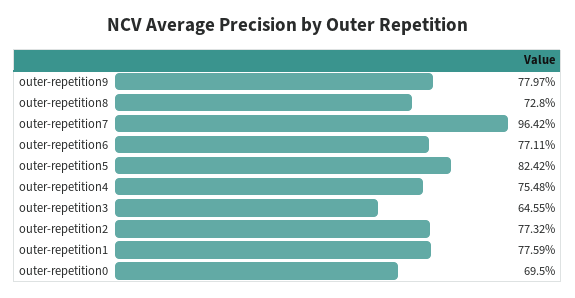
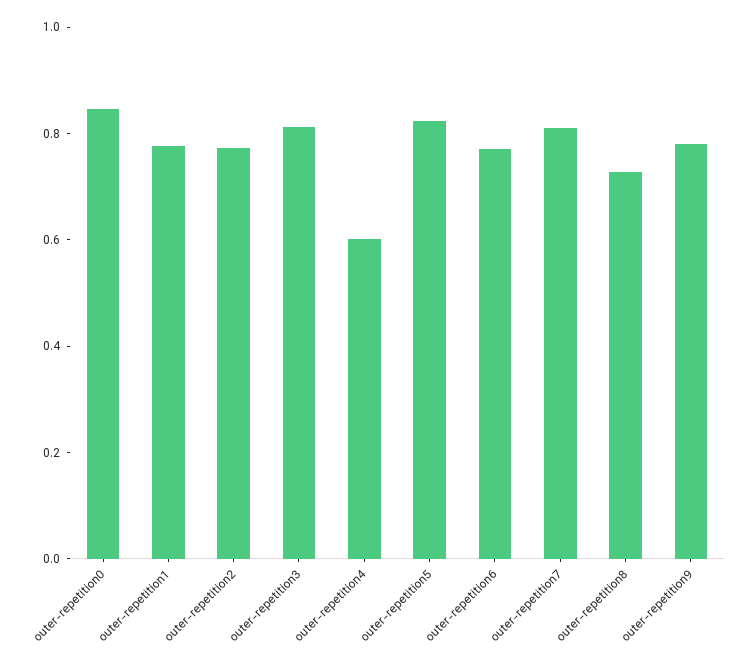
outer-repetition7: 0.9642 -> 0.8
outer-repetition4: 0.7548 -> 0.6
outer-repetition3: 0.6455 -> 0.8
outer-repetition0: 0.695 -> 0.85

